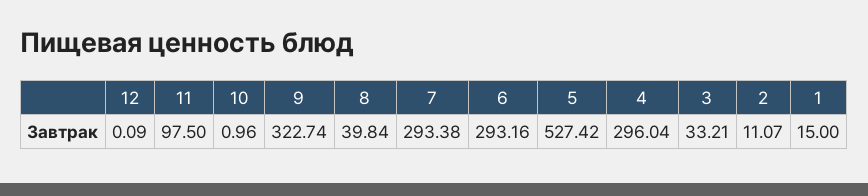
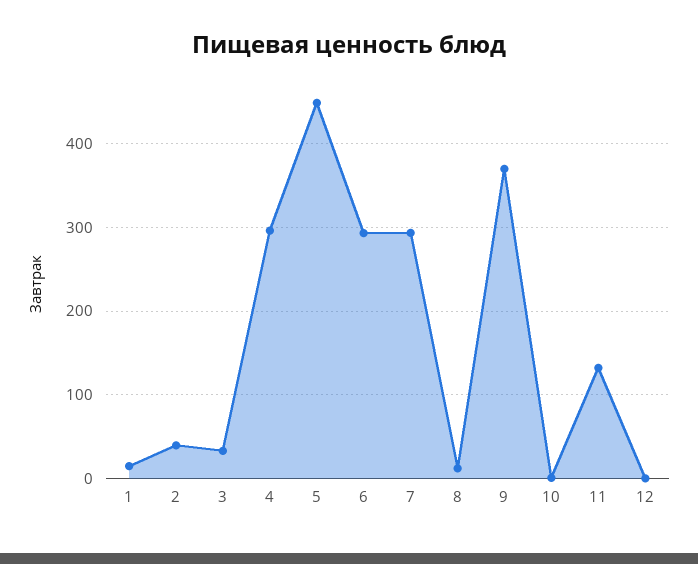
11: 97.5 -> 130
9: 322.74 -> 370
8: 39.84 -> 10
5: 527.42 -> 450
2: 11.07 -> 40

